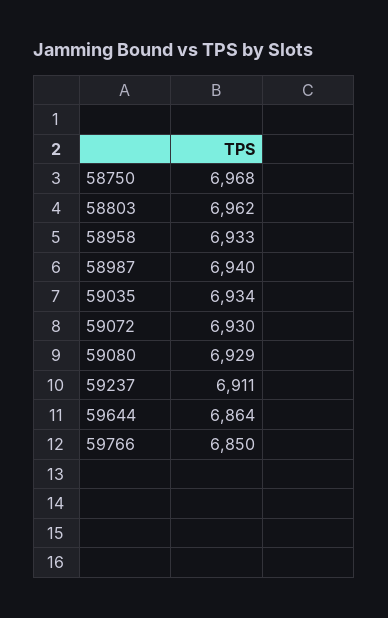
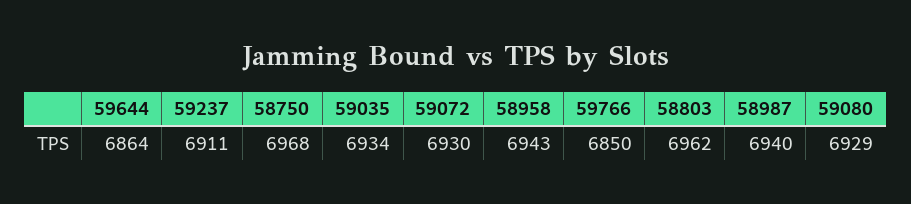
58958: 6933 -> 6943

